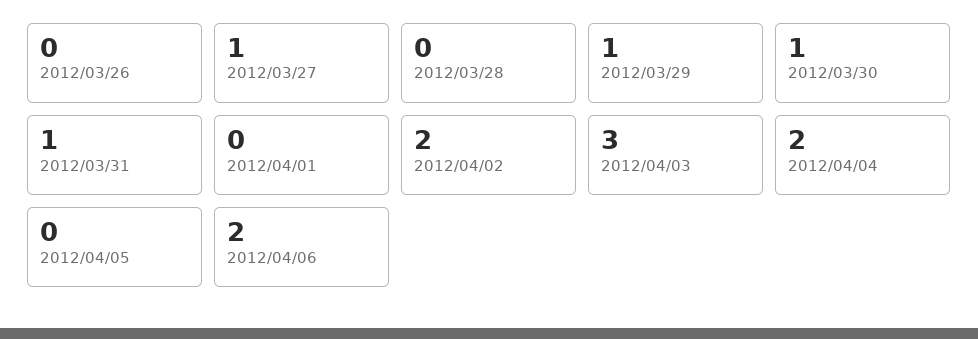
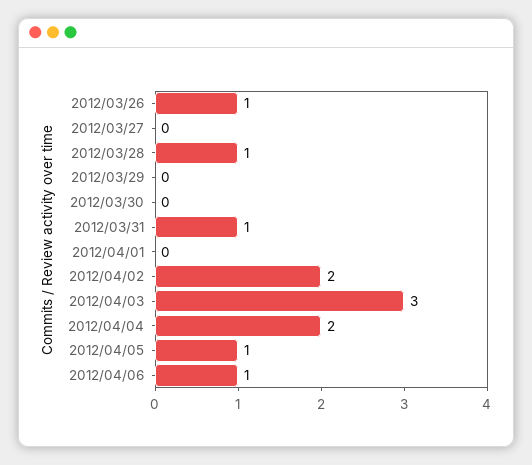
2012/03/26: 0 -> 1
2012/03/27: 1 -> 0
2012/03/28: 0 -> 1
2012/03/29: 1 -> 0
2012/03/30: 1 -> 0
2012/04/05: 0 -> 1
2012/04/06: 2 -> 1

